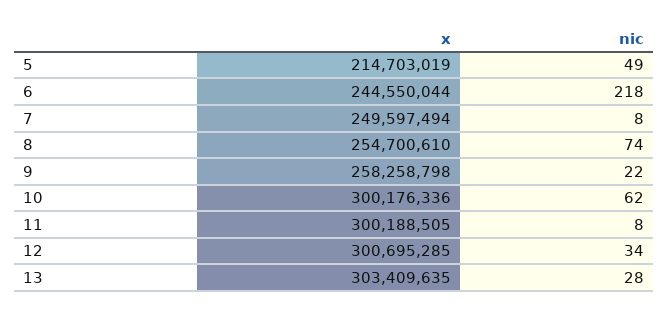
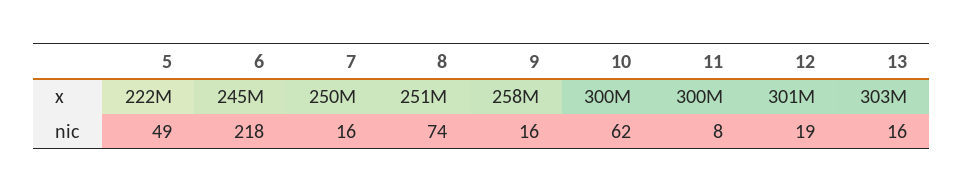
x, 5: 214703019 -> 222000000
nic, 7: 8 -> 16
x, 8: 254700610 -> 251000000
nic, 9: 22 -> 16
nic, 12: 34 -> 19
nic, 13: 28 -> 16

